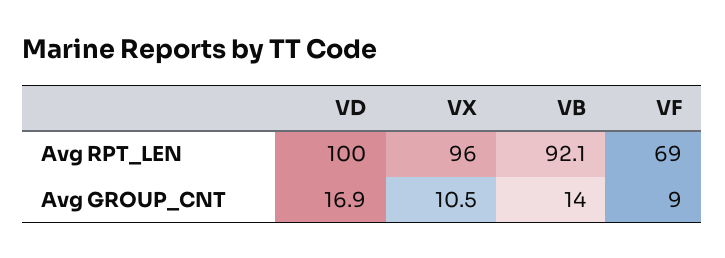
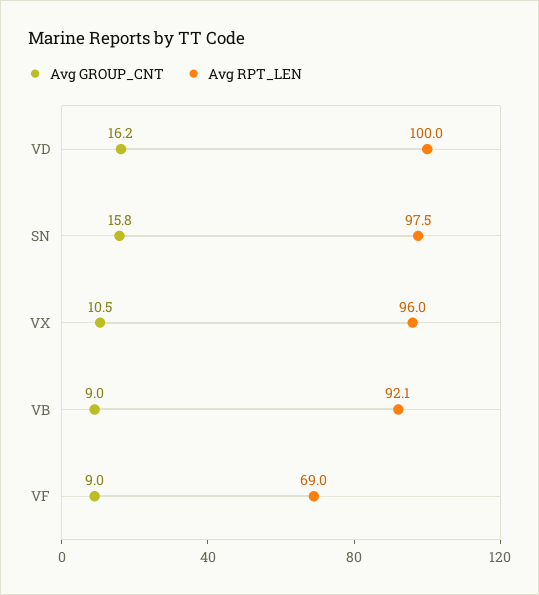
Avg GROUP_CNT, VD: 16.9 -> 16.2
Avg GROUP_CNT, VB: 14 -> 9
Avg GROUP_CNT, SN: none -> 15.8
Avg RPT_LEN, SN: none -> 97.5

